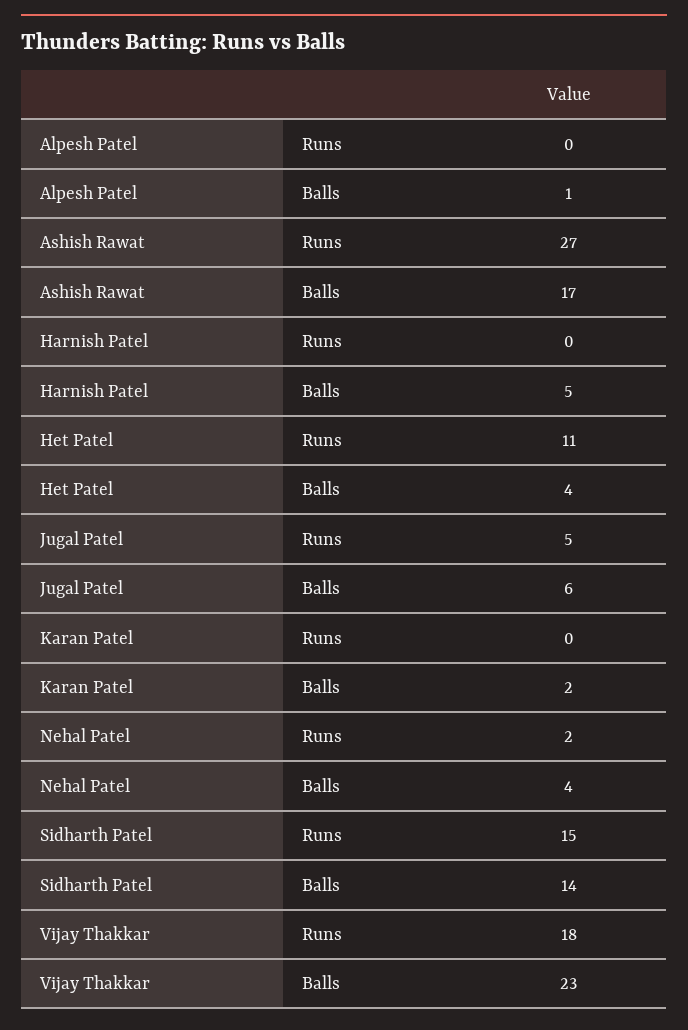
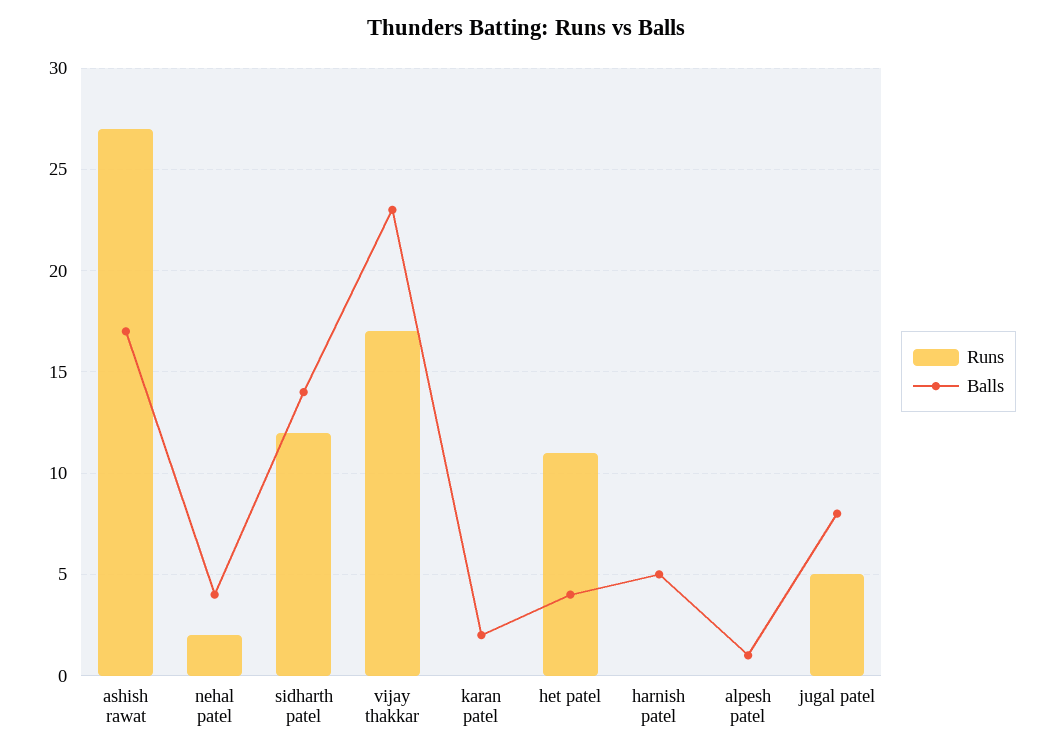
Balls, Jugal Patel: 6 -> 8
Runs, Sidharth Patel: 15 -> 12
Runs, Vijay Thakkar: 18 -> 17

